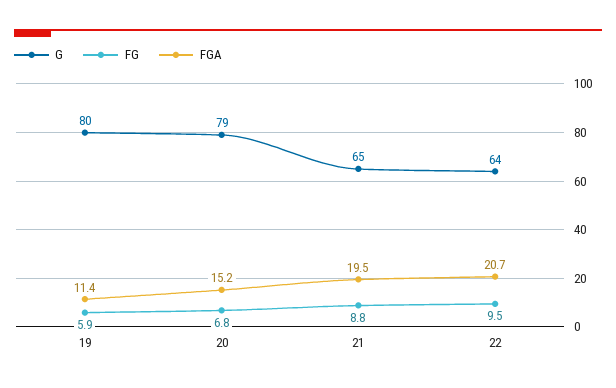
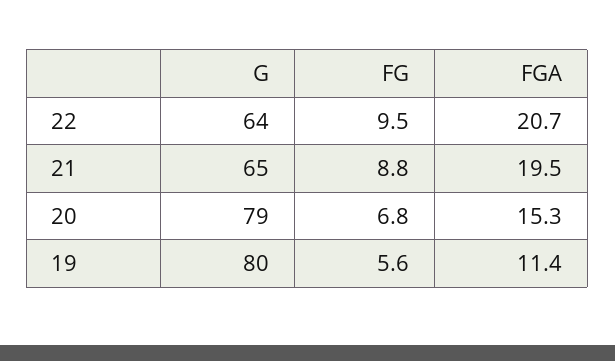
FG, 19: 5.9 -> 5.6
FGA, 20: 15.2 -> 15.3

